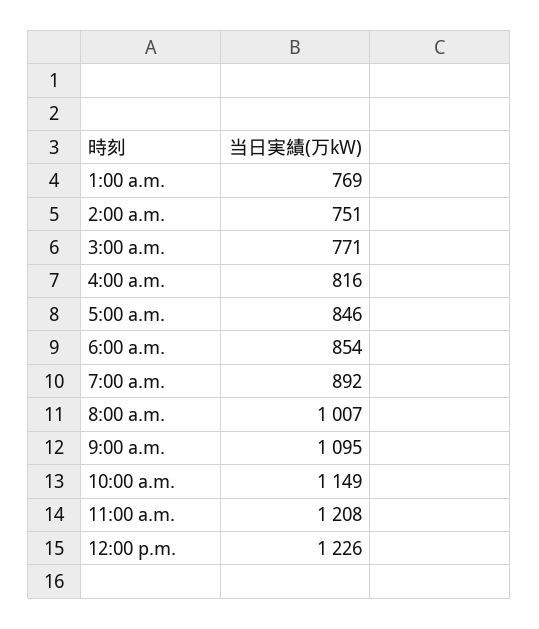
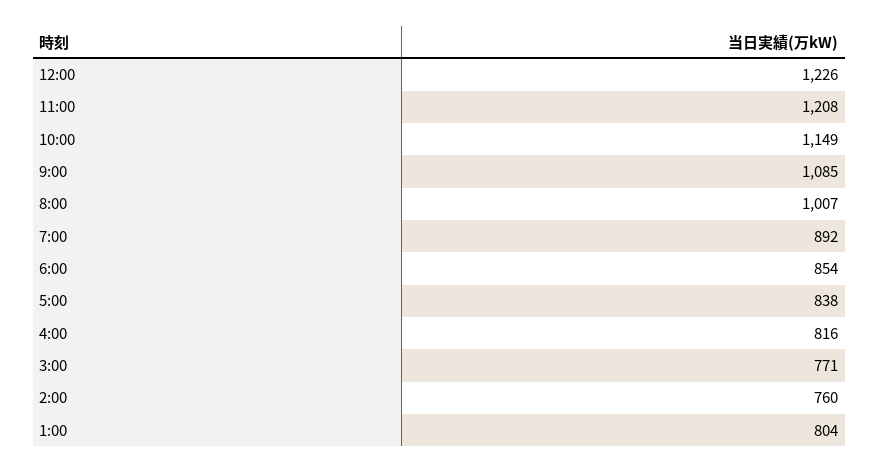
1:00 a.m.: 769 -> 804
2:00 a.m.: 751 -> 760
5:00 a.m.: 846 -> 838
9:00 a.m.: 1095 -> 1085

